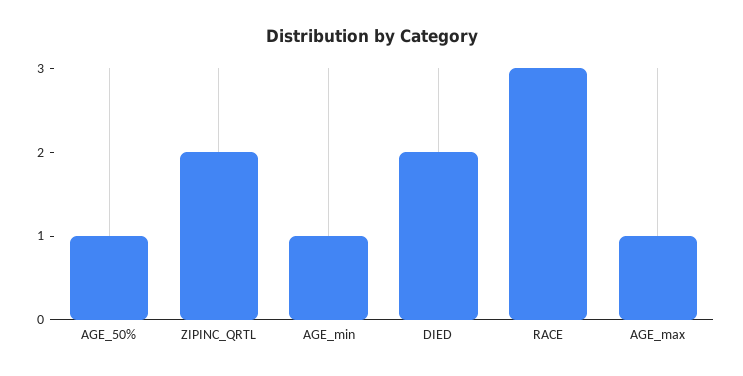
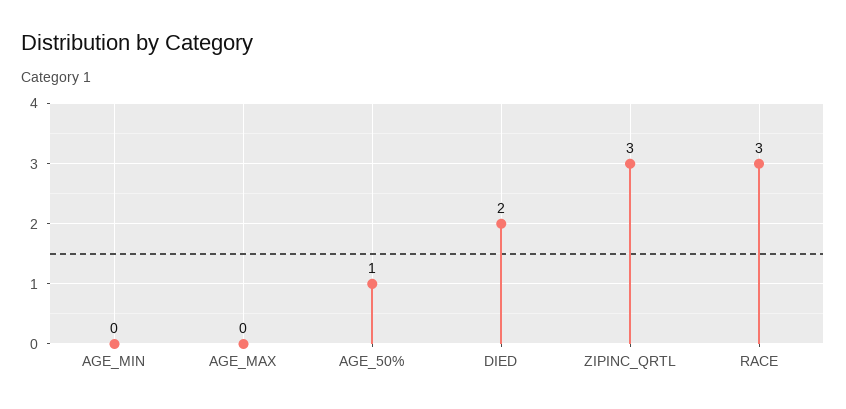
ZIPINC_QRTL: 2 -> 3
AGE_min: 1 -> 0
AGE_max: 1 -> 0

